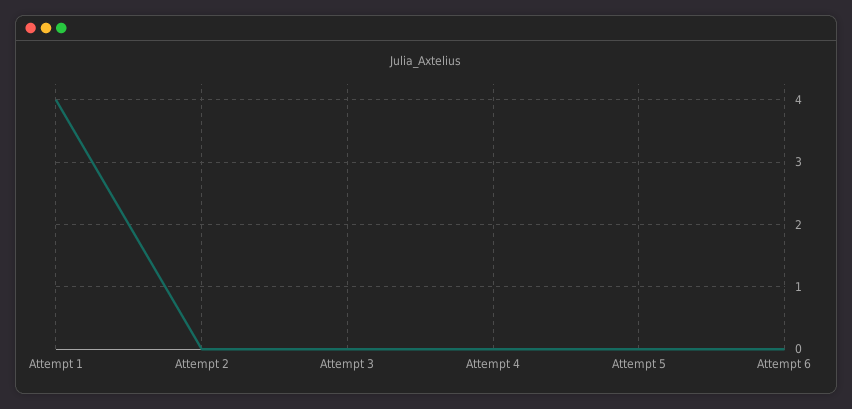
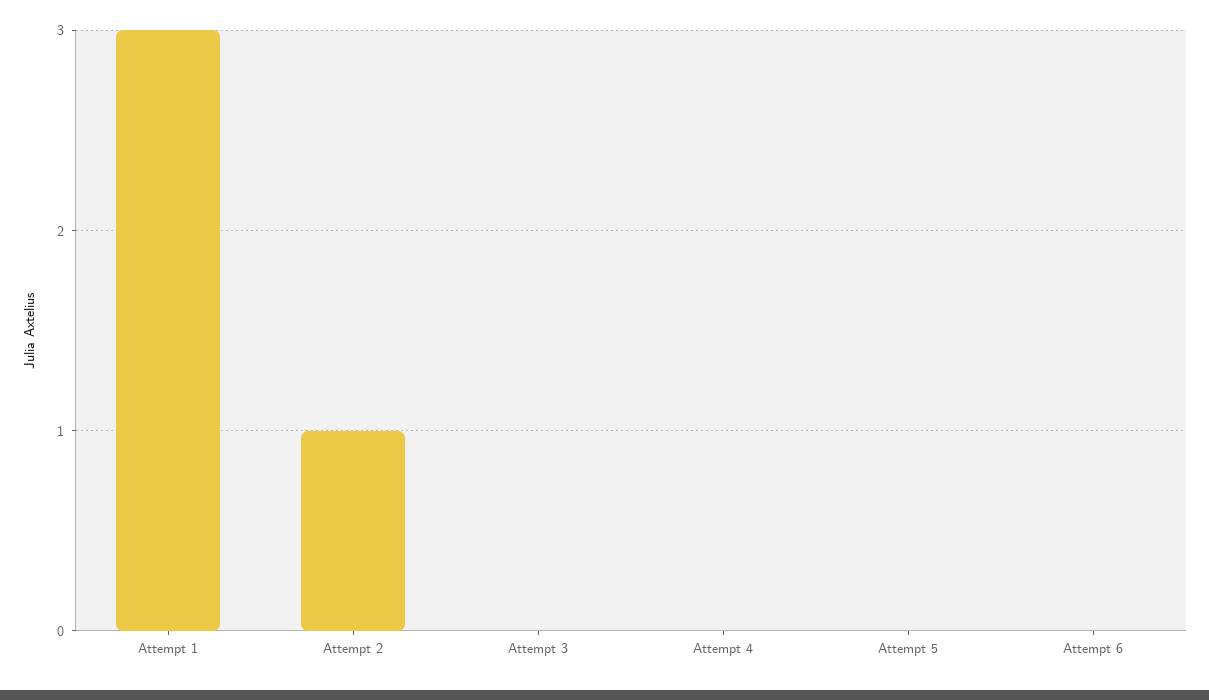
Attempt 1: 4 -> 3
Attempt 2: 0 -> 1

